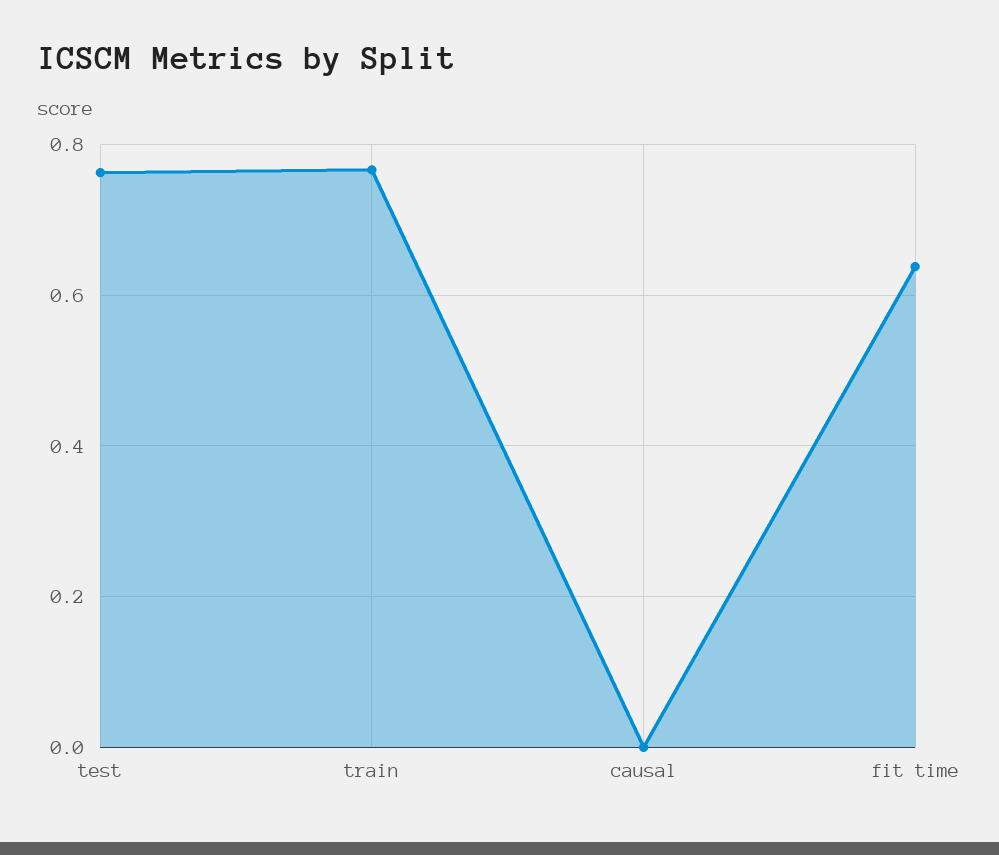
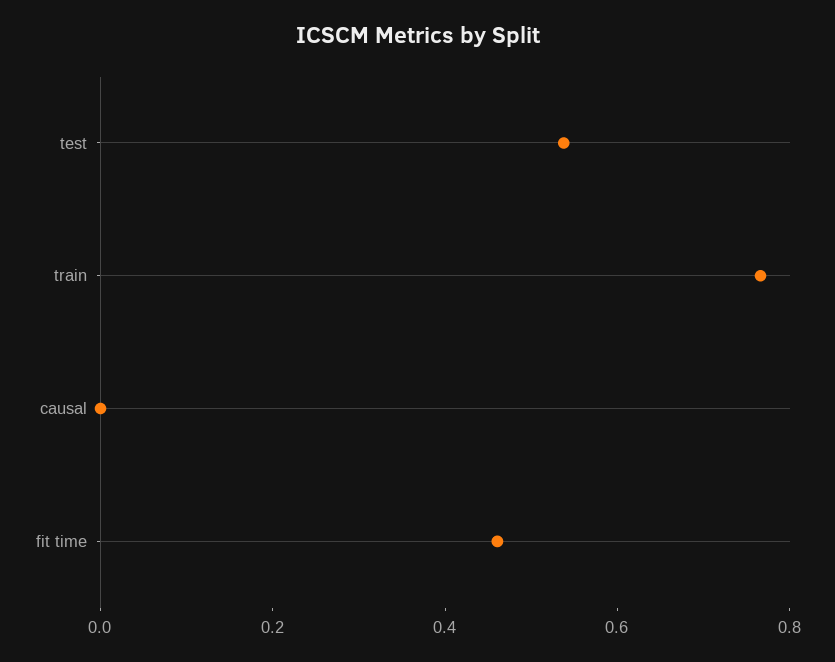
test: 0.76 -> 0.55
fit time: 0.64 -> 0.45

